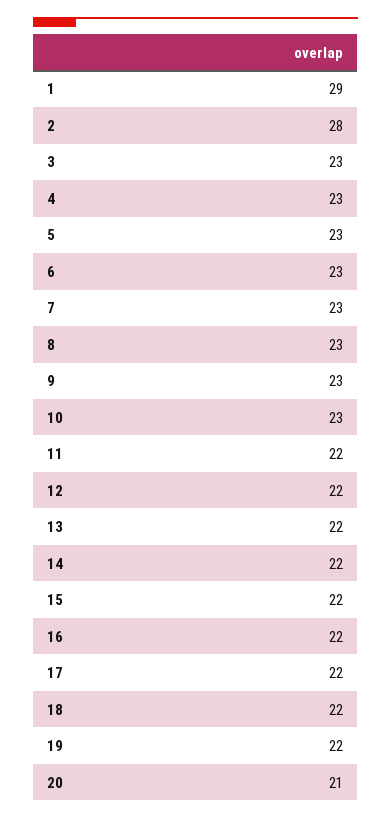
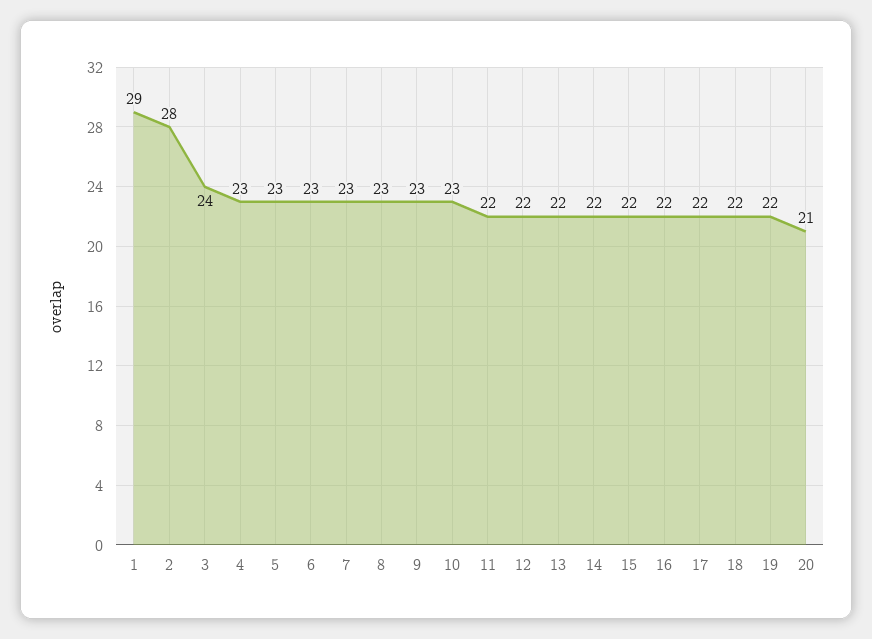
3: 23 -> 24

